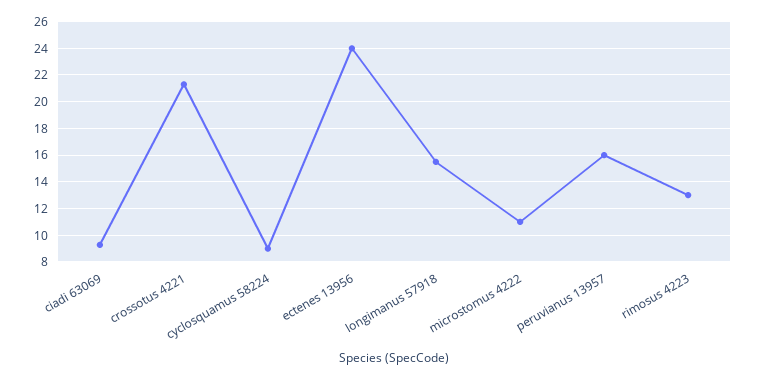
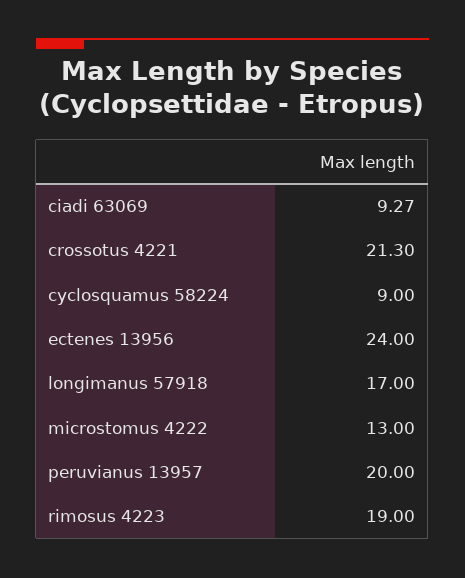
longimanus 57918: 15.5 -> 17
microstomus 4222: 11 -> 13
peruvianus 13957: 16 -> 20
rimosus 4223: 13 -> 19

